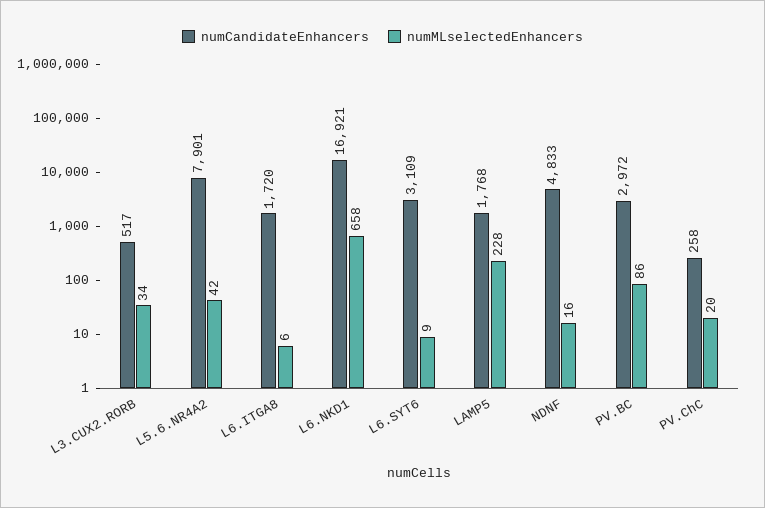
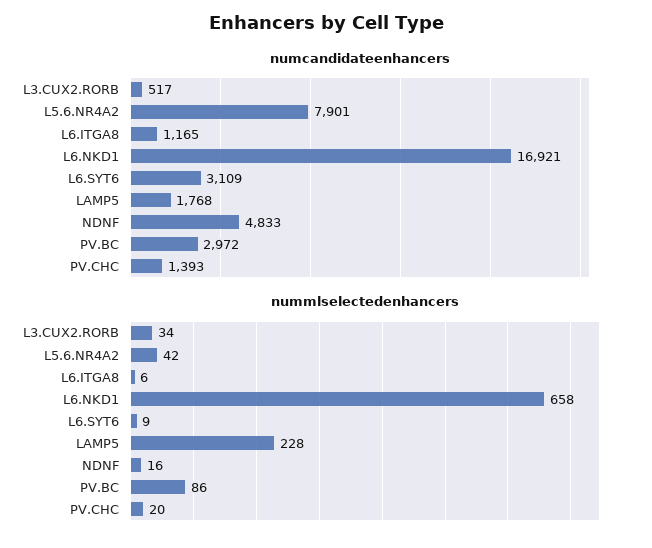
numCandidateEnhancers, L6.ITGA8: 1720 -> 1165
numCandidateEnhancers, PV.ChC: 258 -> 1393

